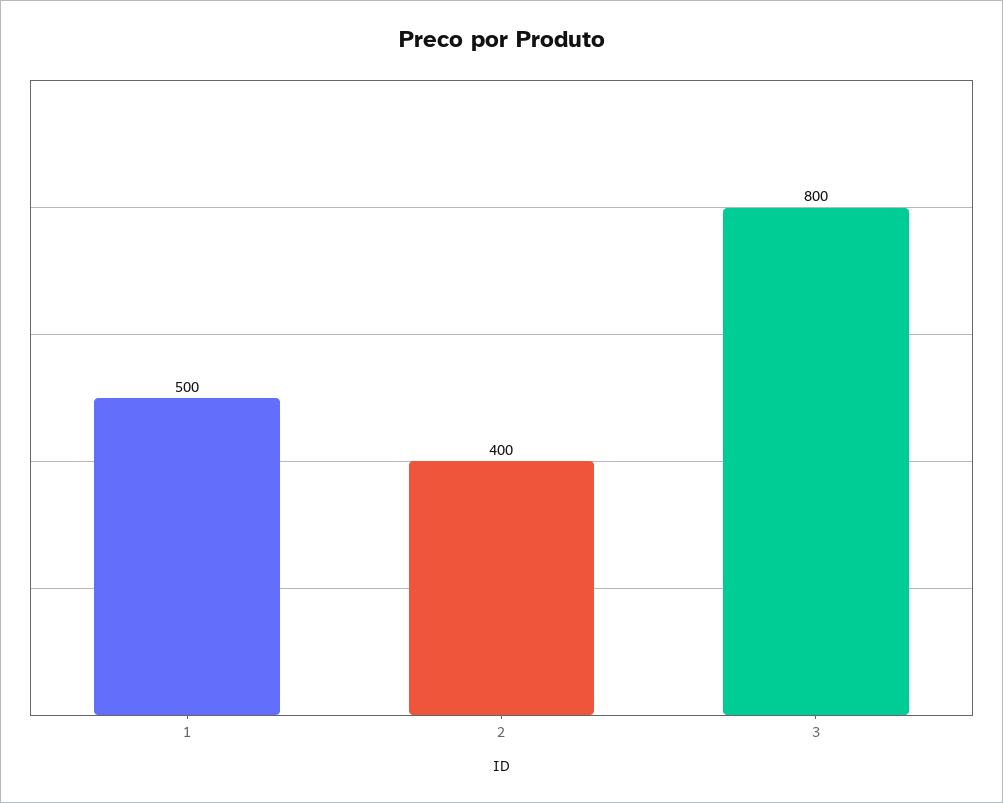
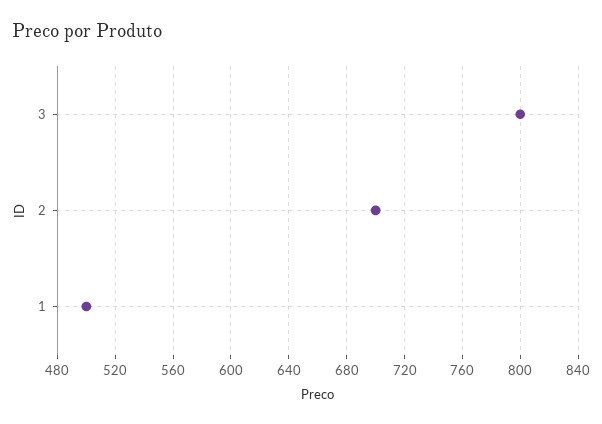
2: 400 -> 700

